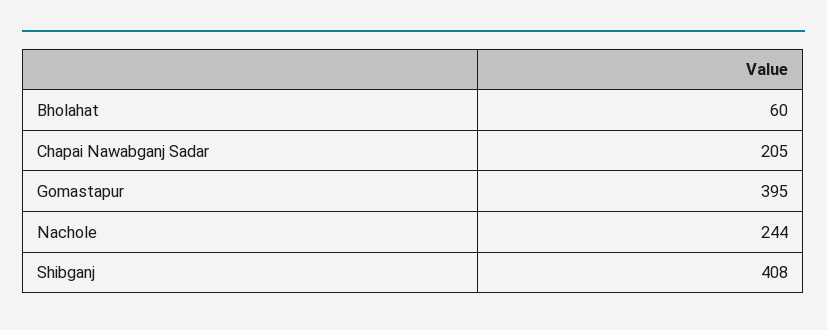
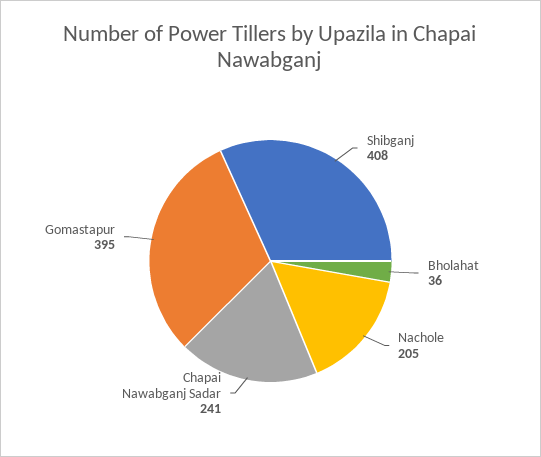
Bholahat: 60 -> 36
Chapai Nawabganj Sadar: 205 -> 241
Nachole: 244 -> 205

